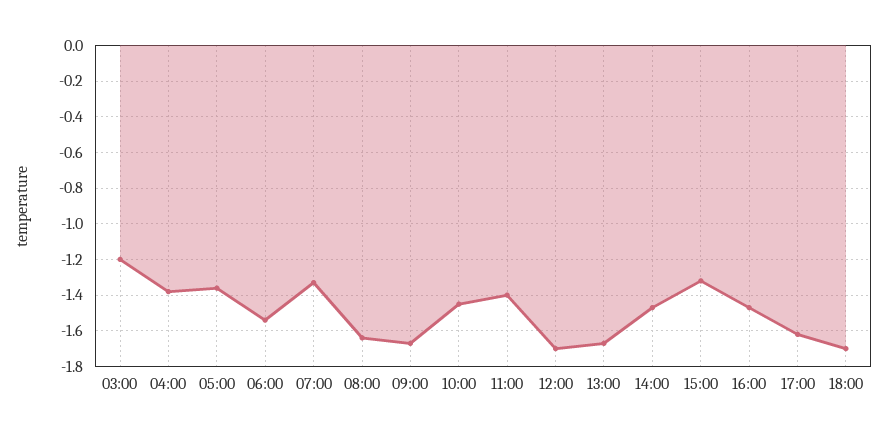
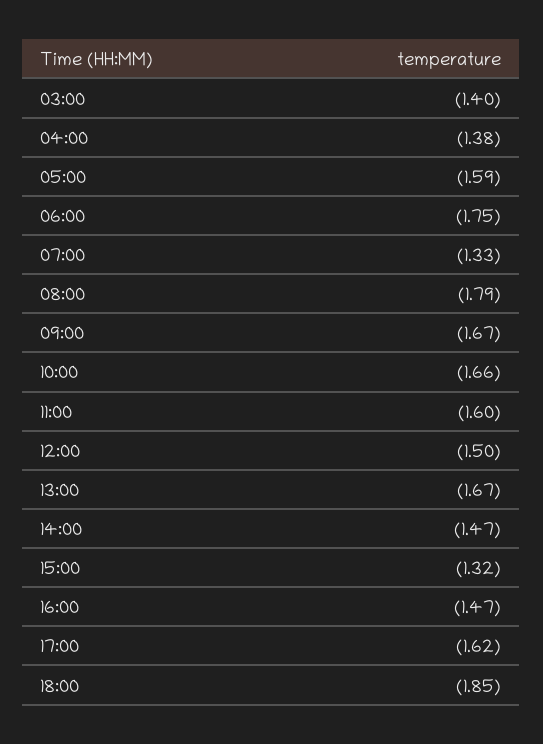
03:00: -1.2 -> -1.4
05:00: -1.35 -> -1.59
06:00: -1.55 -> -1.75
08:00: -1.65 -> -1.79
10:00: -1.45 -> -1.66
11:00: -1.4 -> -1.6
12:00: -1.7 -> -1.5
18:00: -1.7 -> -1.85

